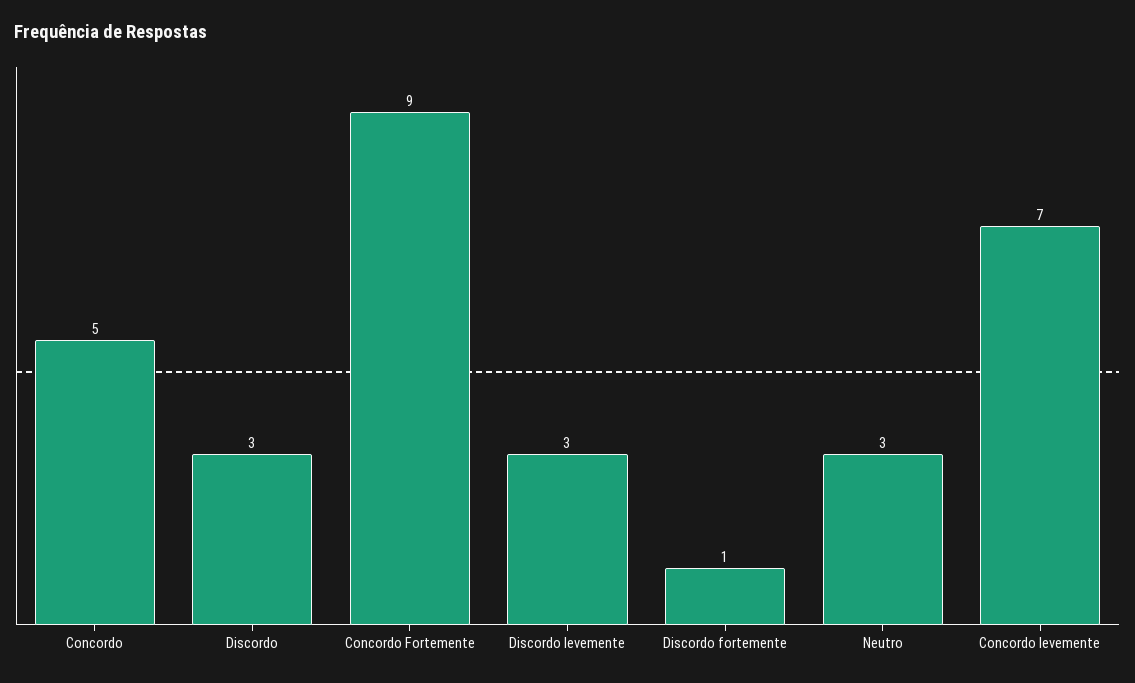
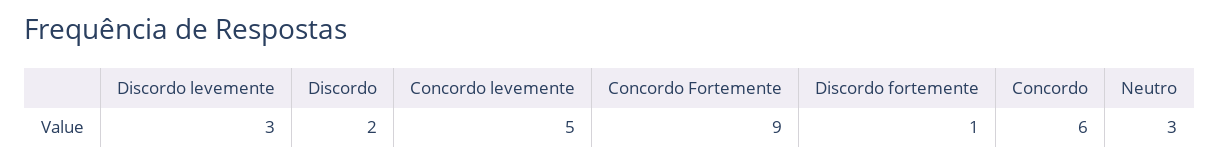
Concordo: 5 -> 6
Discordo: 3 -> 2
Concordo levemente: 7 -> 5

